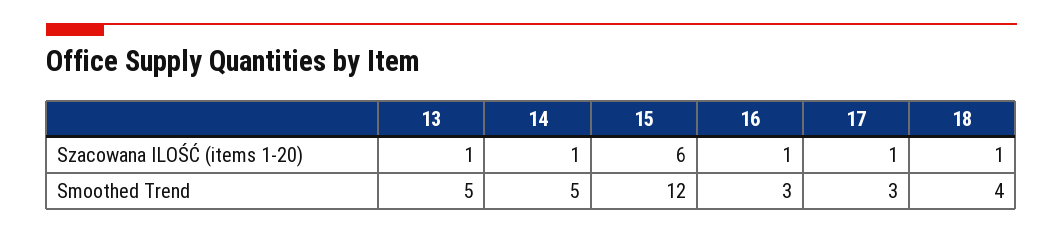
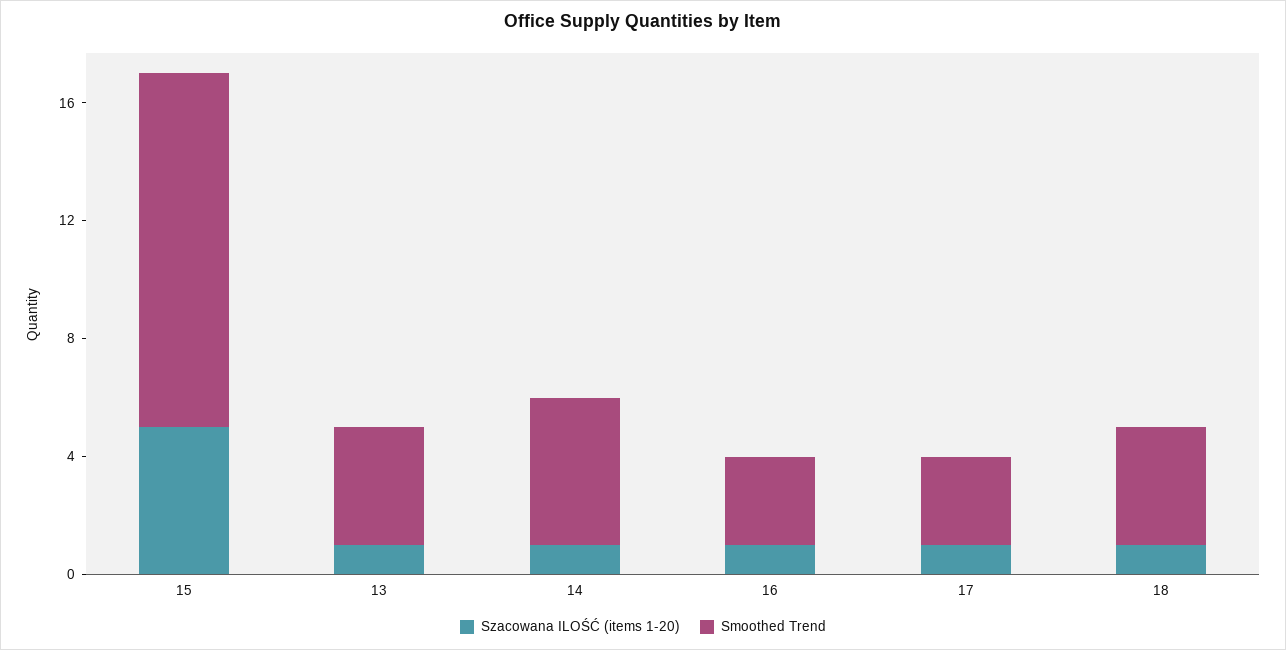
Szacowana ILOŚĆ (items 1-20), 15: 6 -> 5
Smoothed Trend, 13: 5 -> 4

